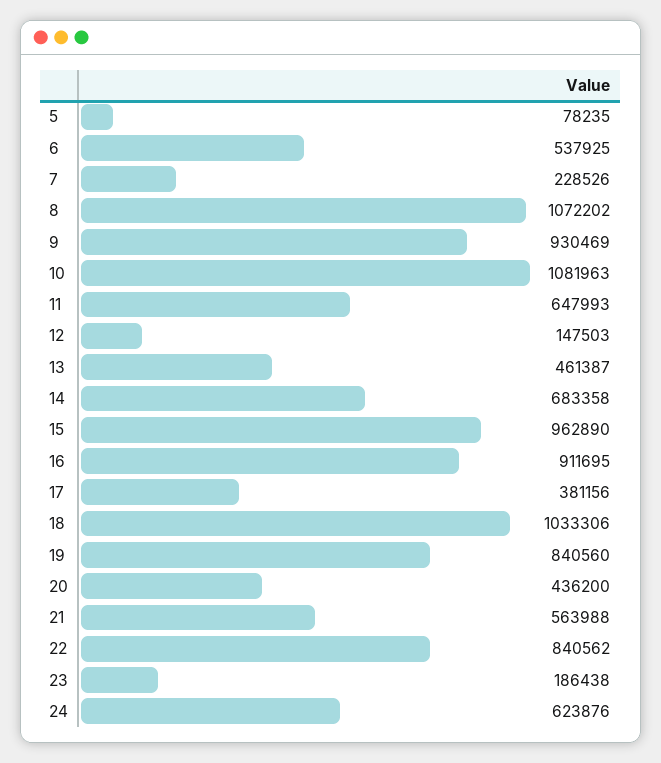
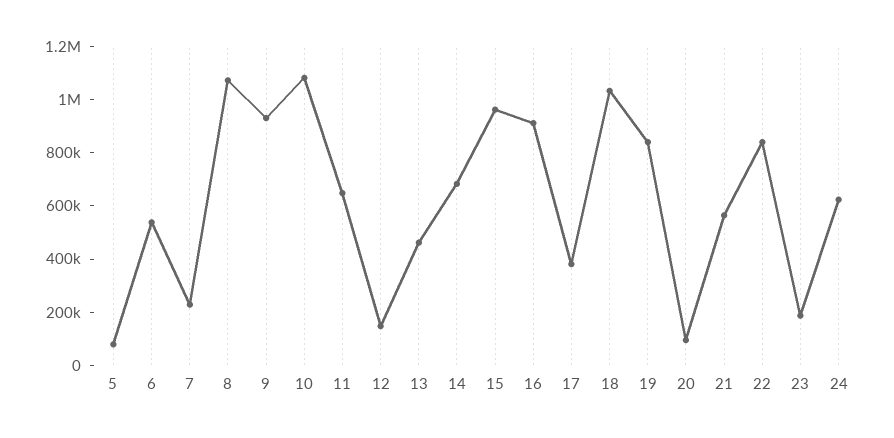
20: 436200 -> 100000

